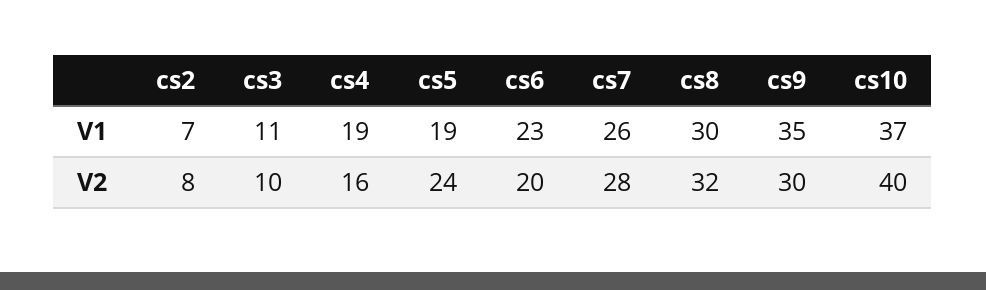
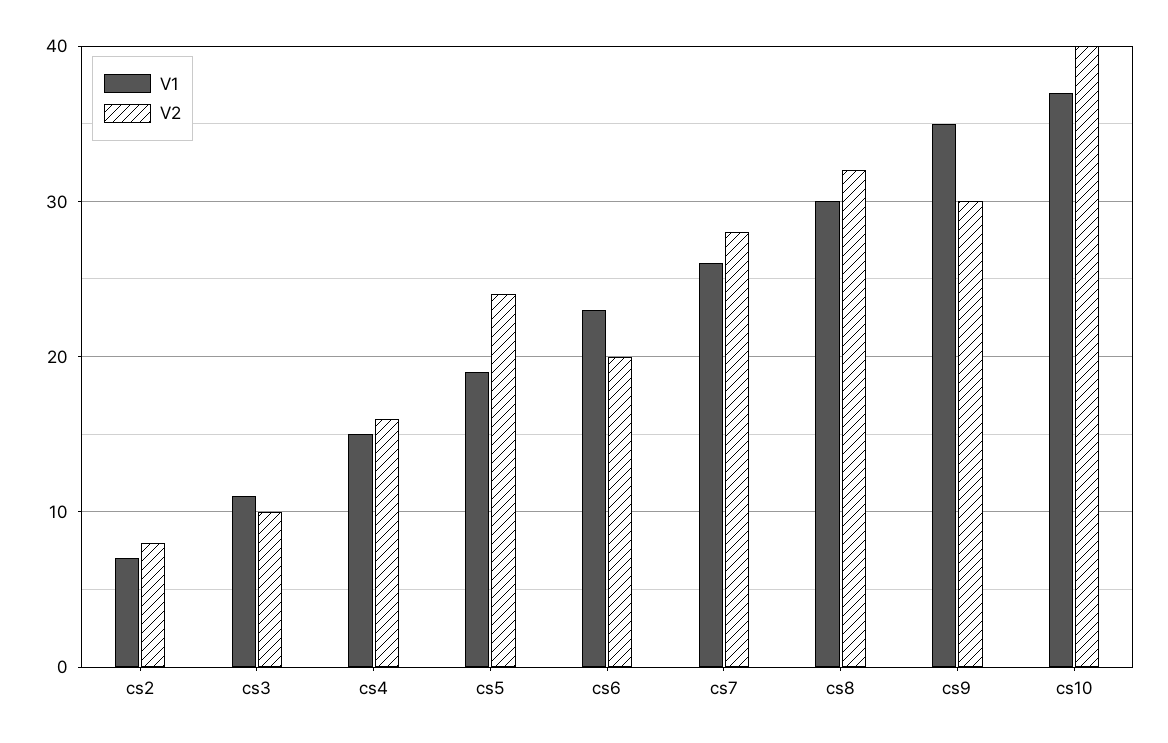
V1, cs4: 19 -> 15

